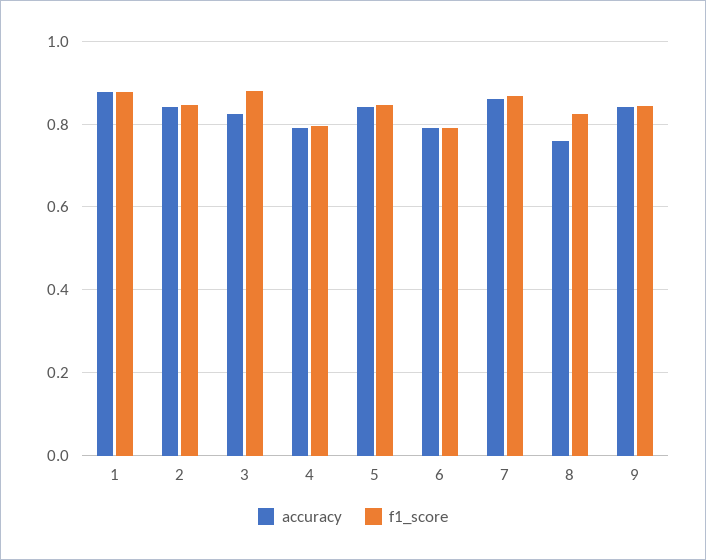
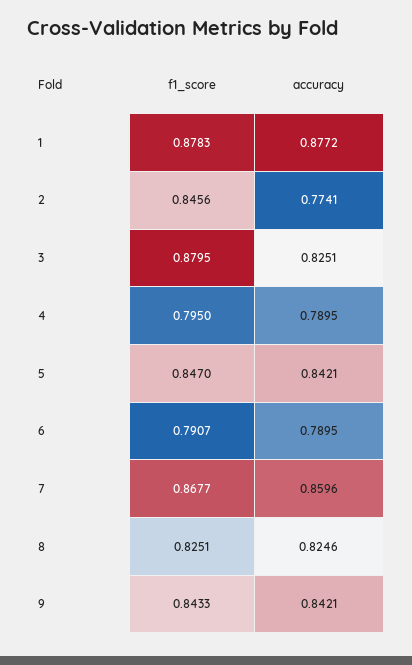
accuracy, 2: 0.84 -> 0.7741
accuracy, 8: 0.76 -> 0.8246

